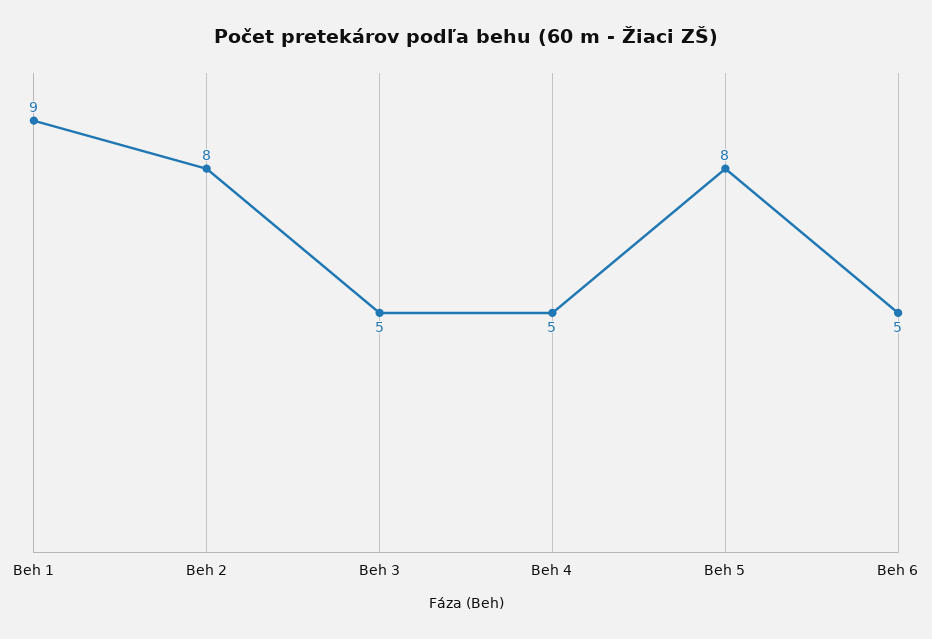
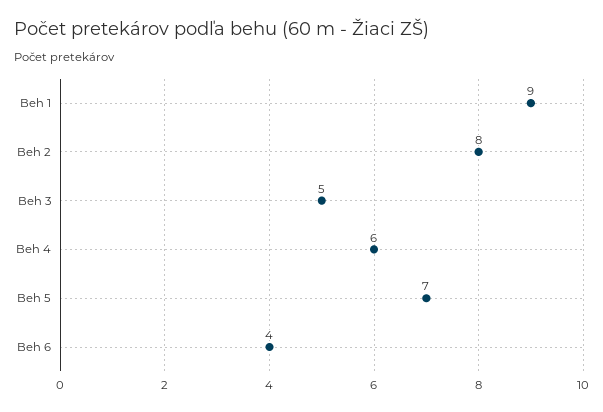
Beh 4: 5 -> 6
Beh 5: 8 -> 7
Beh 6: 5 -> 4

